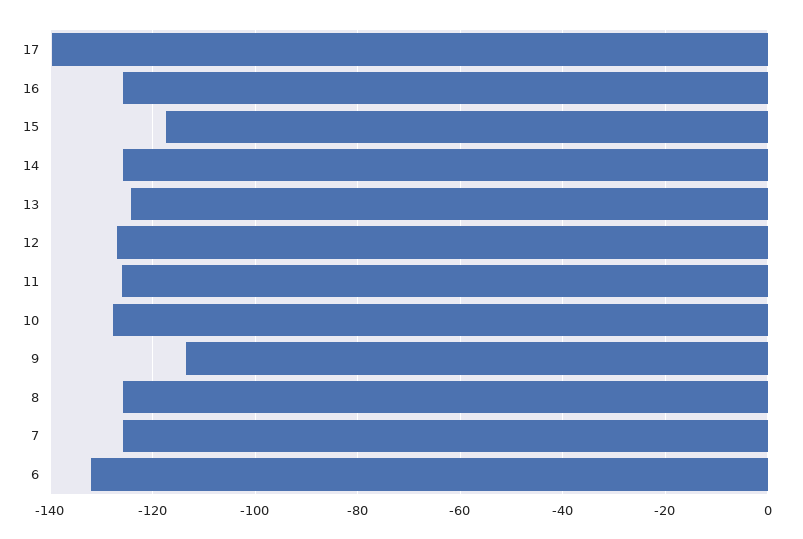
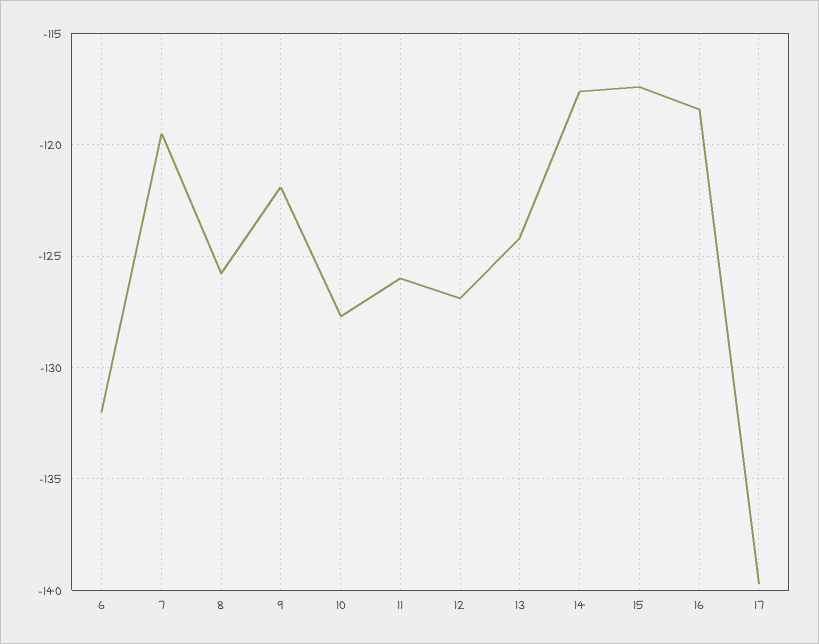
16: -126 -> -118.5
14: -126 -> -117.5
9: -114 -> -122
7: -126 -> -119.5

